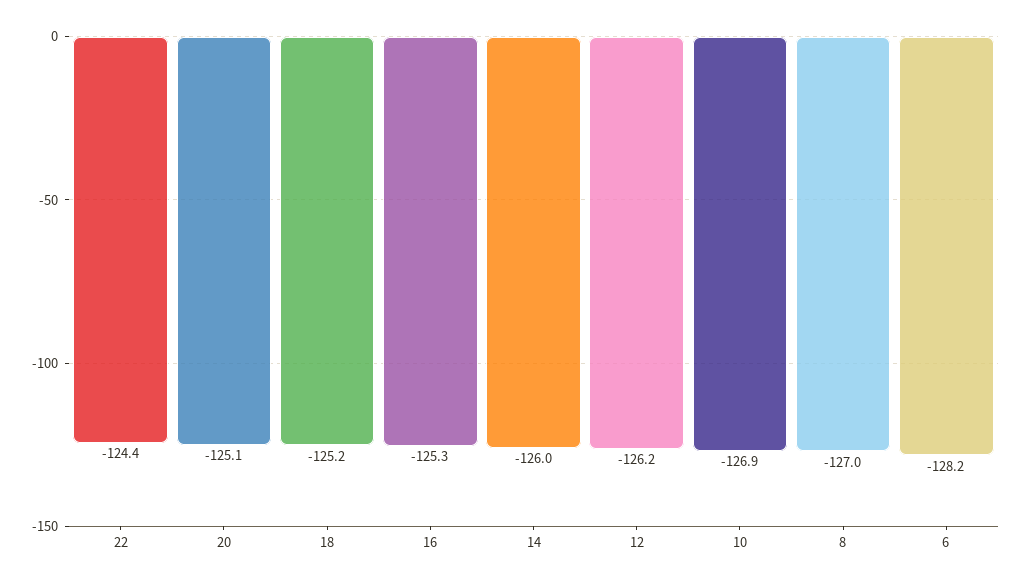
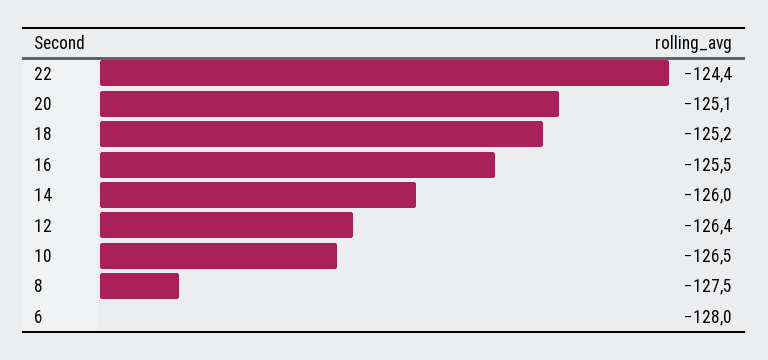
16: -125.3 -> -125.5
12: -126.2 -> -126.4
10: -126.9 -> -126.5
8: -127 -> -127.5
6: -128.2 -> -128

